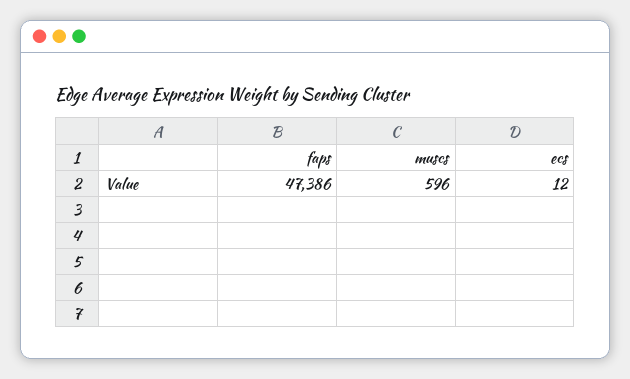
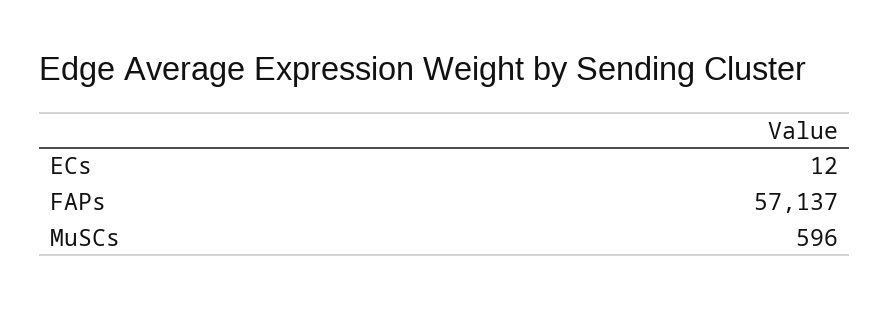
faps: 47386 -> 57137

